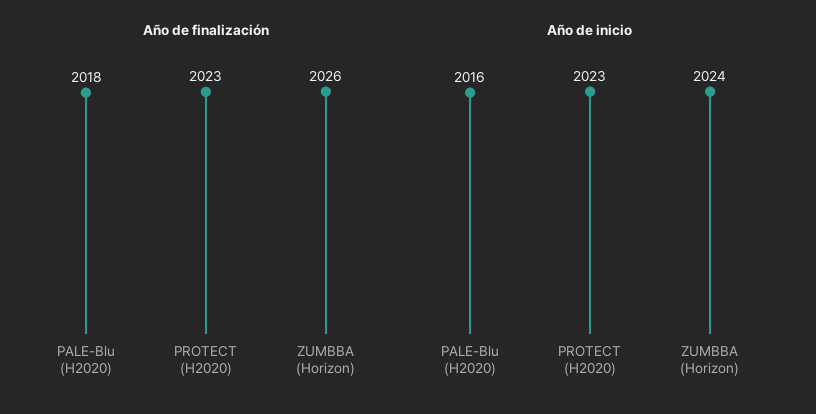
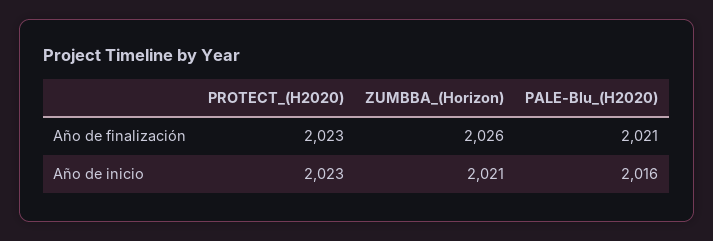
Año de finalización, PALE-Blu (H2020): 2018 -> 2021
Año de inicio, ZUMBBA (Horizon): 2024 -> 2021

